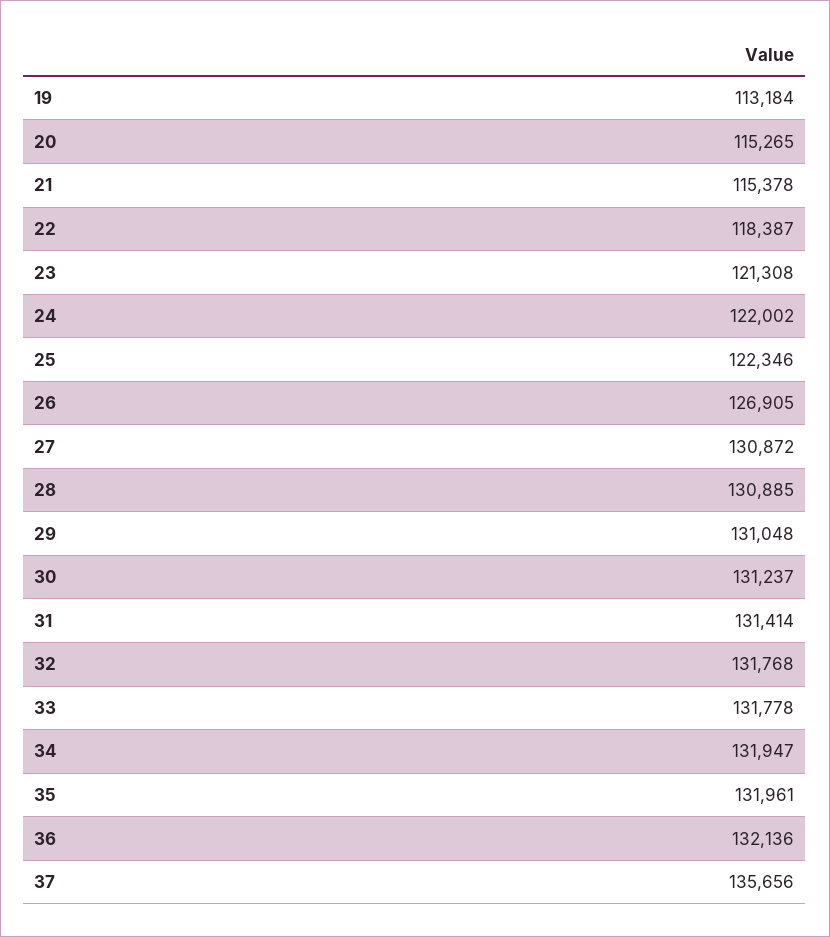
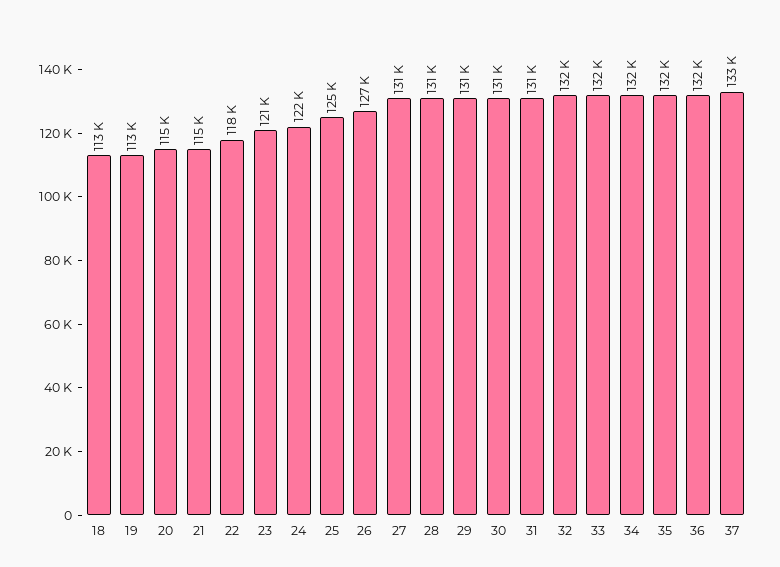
25: 122346 -> 125000
37: 135656 -> 133000
18: none -> 113000

